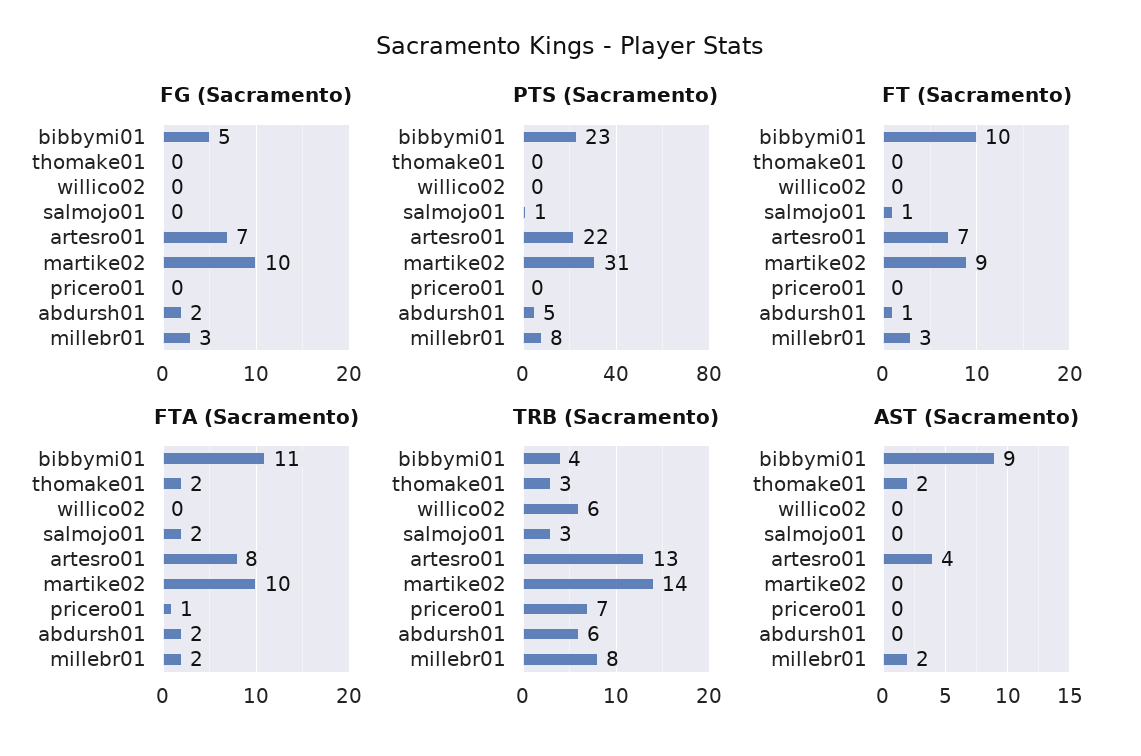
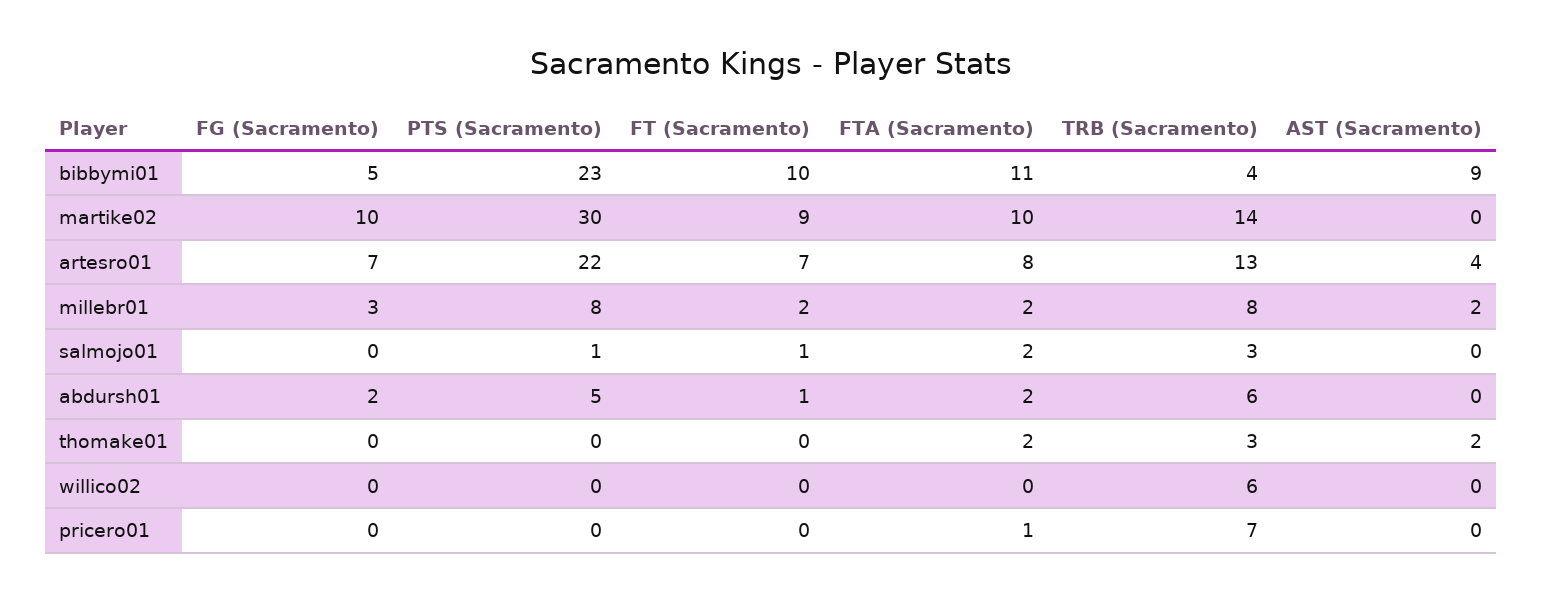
PTS (Sacramento), martike02: 31 -> 30
FT (Sacramento), millebr01: 3 -> 2

